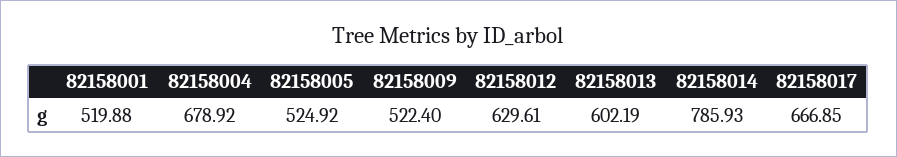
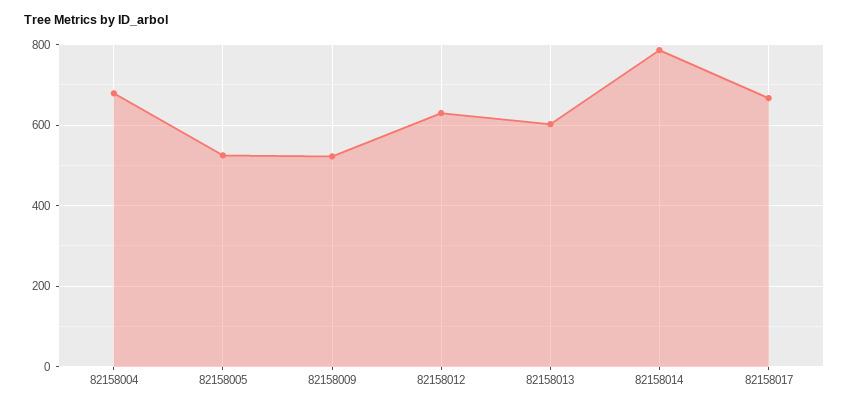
82158001: 519.88 -> none

